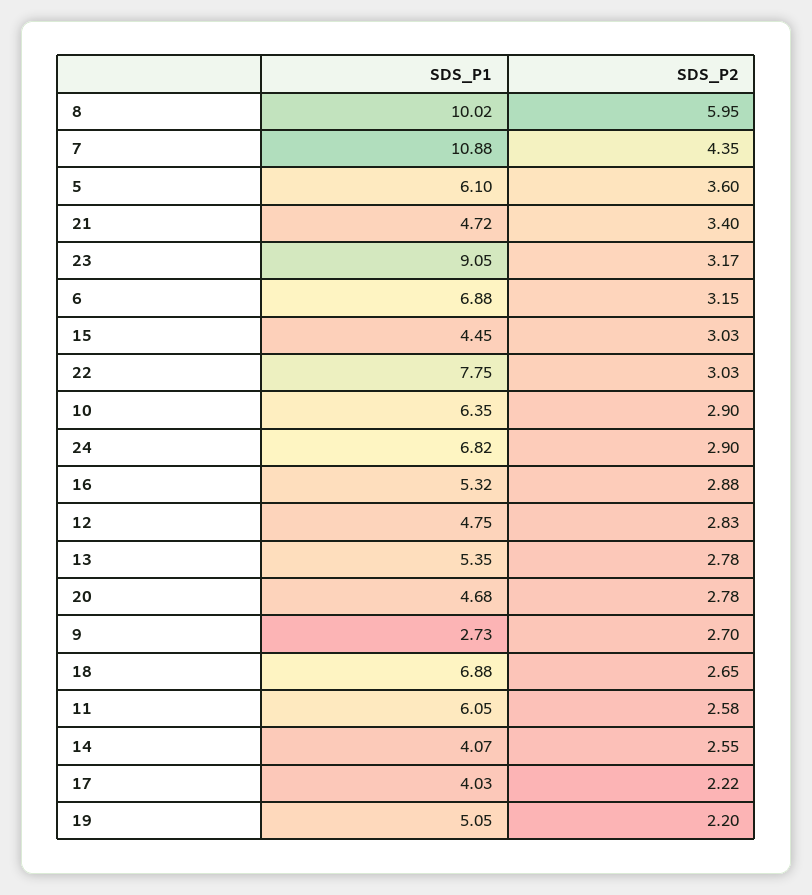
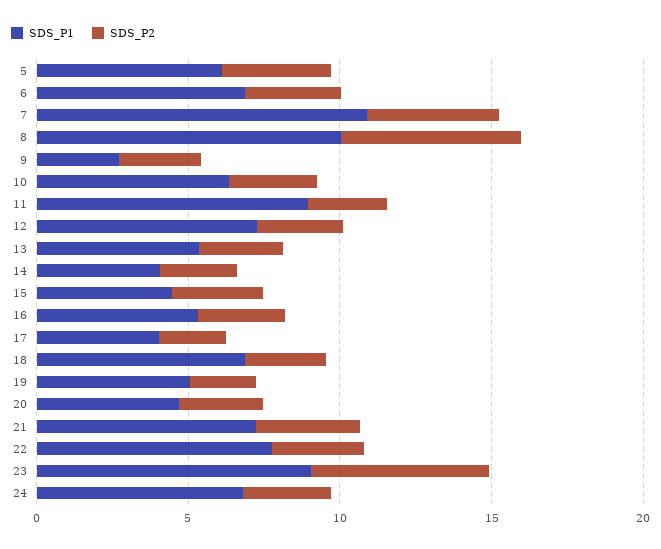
SDS_P1, 21: 4.72 -> 7
SDS_P2, 23: 3.17 -> 6
SDS_P1, 12: 4.75 -> 7
SDS_P1, 11: 6.05 -> 9

